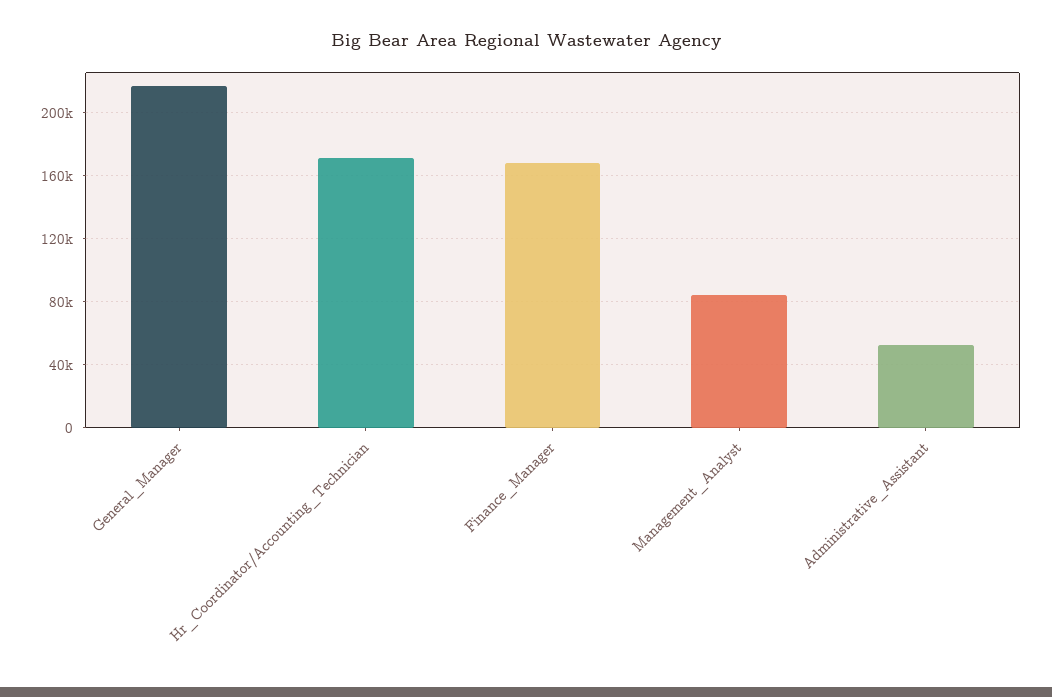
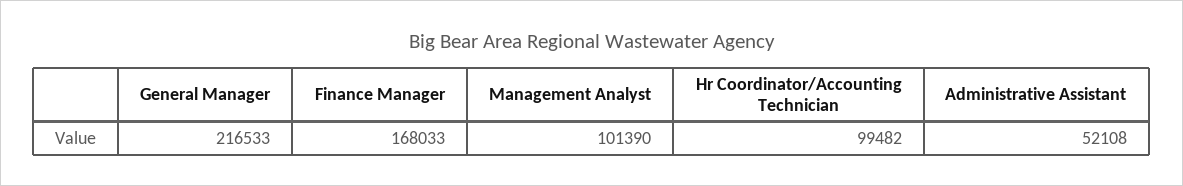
Hr_Coordinator/Accounting_Technician: 170000 -> 99482
Management_Analyst: 85000 -> 101390

